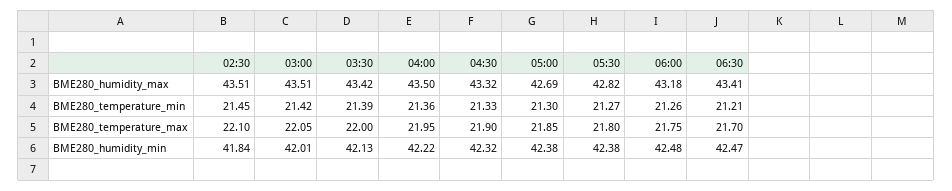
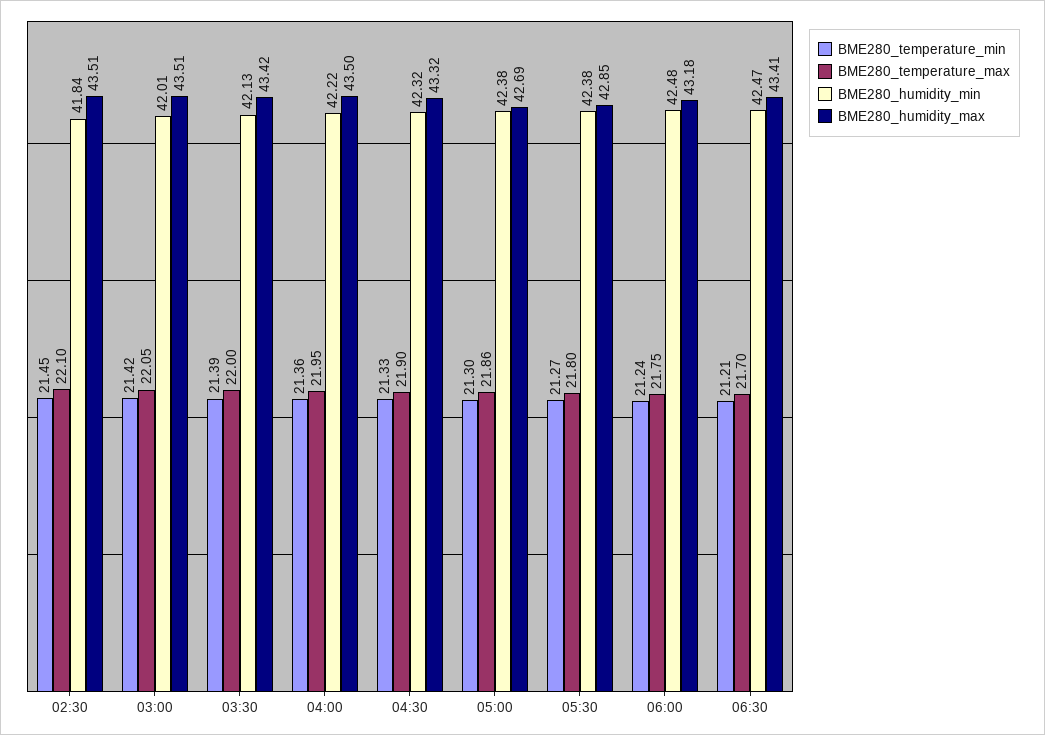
BME280_humidity_max, 05:30: 42.82 -> 42.85
BME280_temperature_min, 06:00: 21.26 -> 21.24
BME280_temperature_max, 05:00: 21.85 -> 21.86

